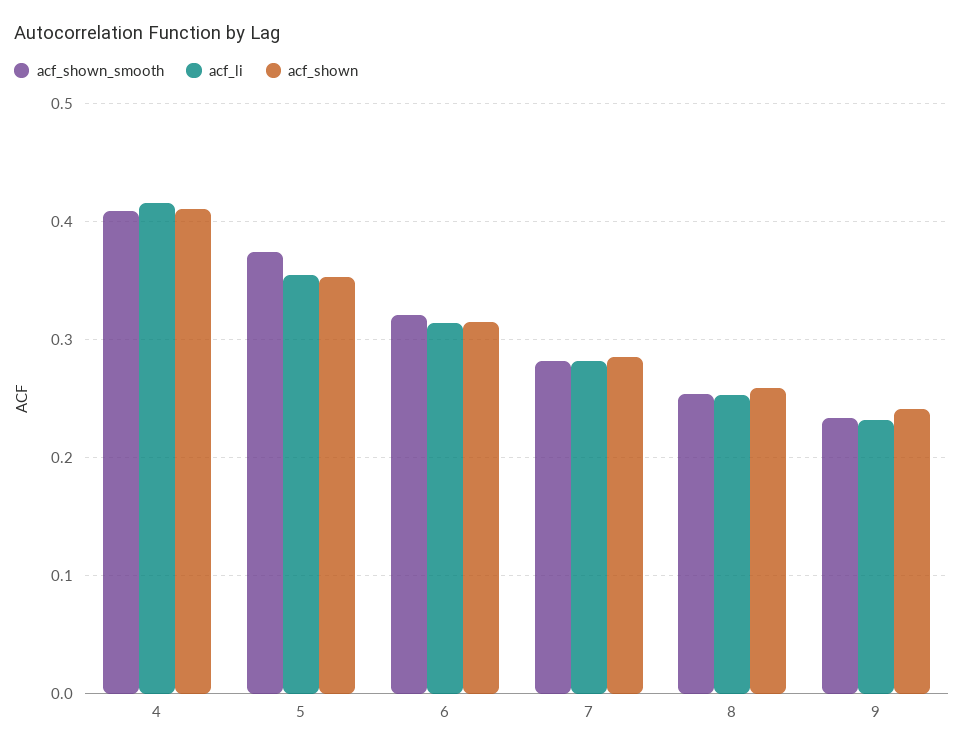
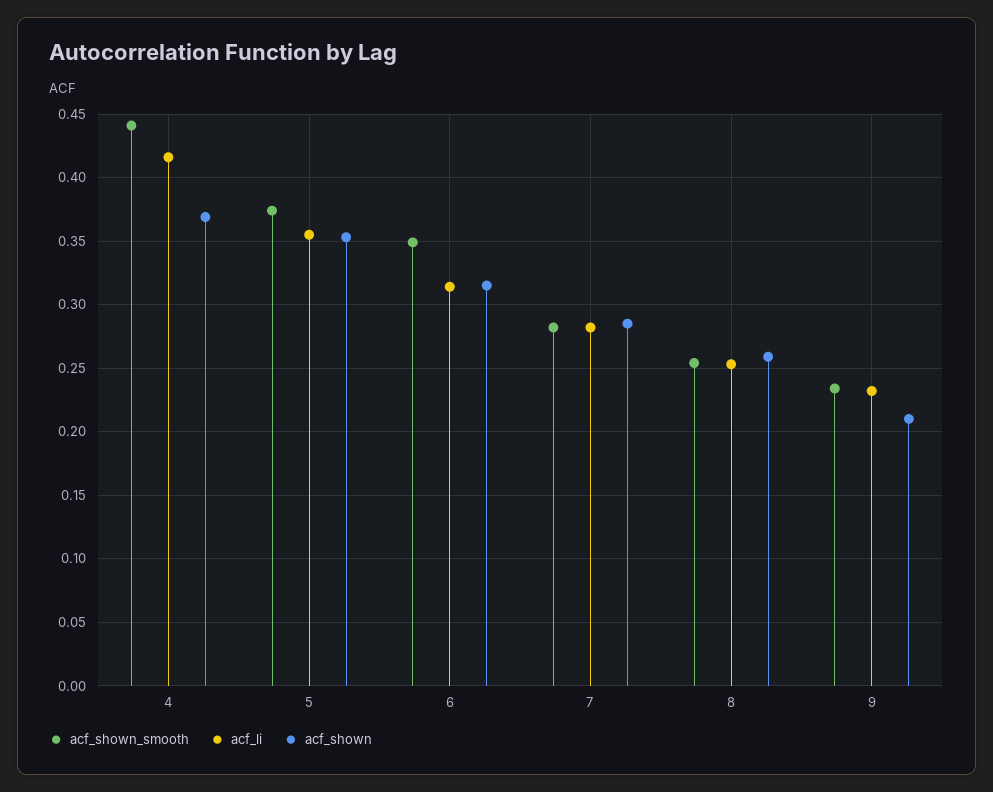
acf_shown_smooth, 4: 0.41 -> 0.44
acf_shown, 4: 0.41 -> 0.37
acf_shown_smooth, 6: 0.32 -> 0.35
acf_shown, 9: 0.24 -> 0.21

